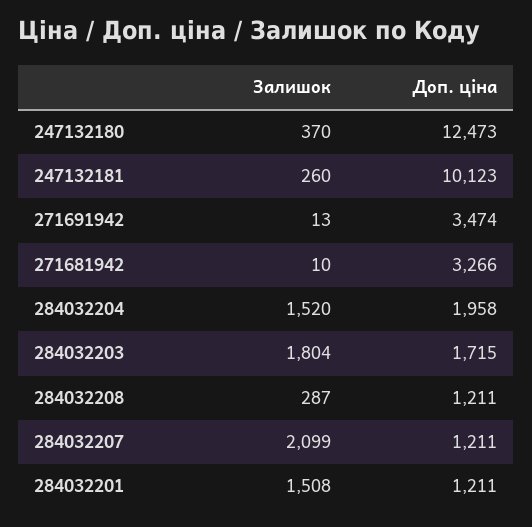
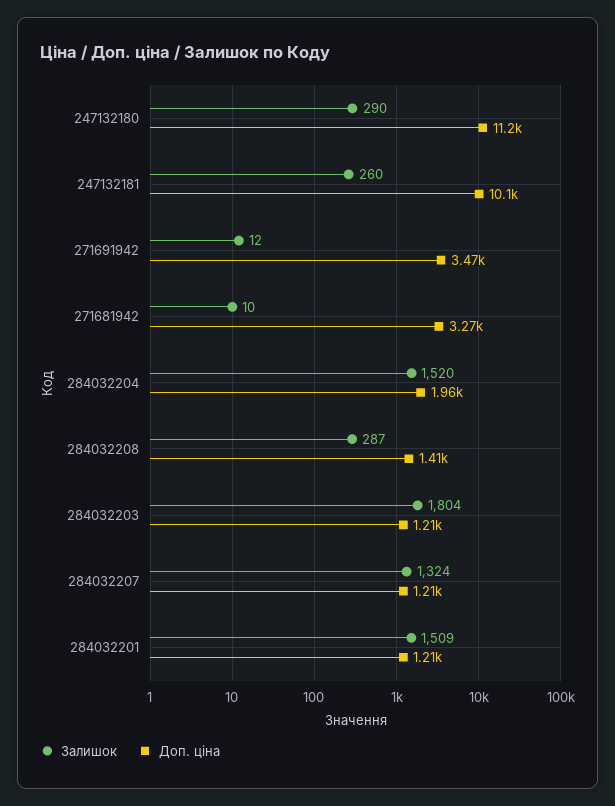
Залишок, 247132180: 370 -> 290
Доп. ціна, 247132180: 12473 -> 11200
Залишок, 271691942: 13 -> 12
Доп. ціна, 284032203: 1715 -> 1210
Доп. ціна, 284032208: 1211 -> 1410
Залишок, 284032207: 2099 -> 1324
Залишок, 284032201: 1508 -> 1509

